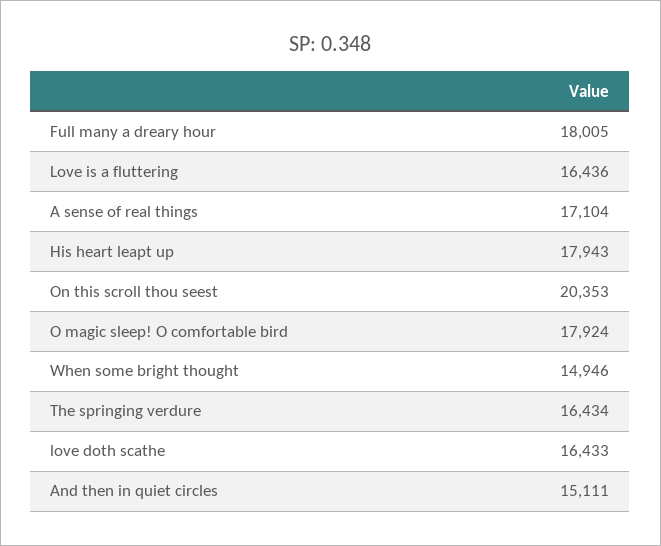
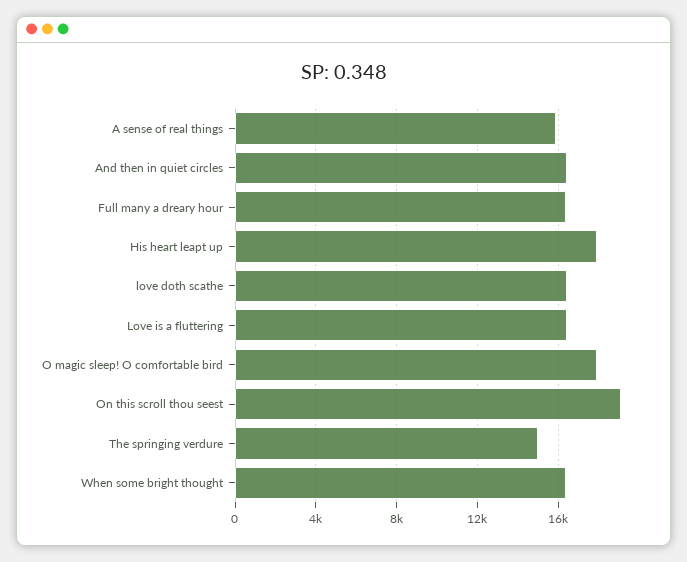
Full many a dreary hour: 18005 -> 16500
A sense of real things: 17104 -> 16000
On this scroll thou seest: 20353 -> 19000
When some bright thought: 14946 -> 16500
The springing verdure: 16434 -> 15000
And then in quiet circles: 15111 -> 16500

